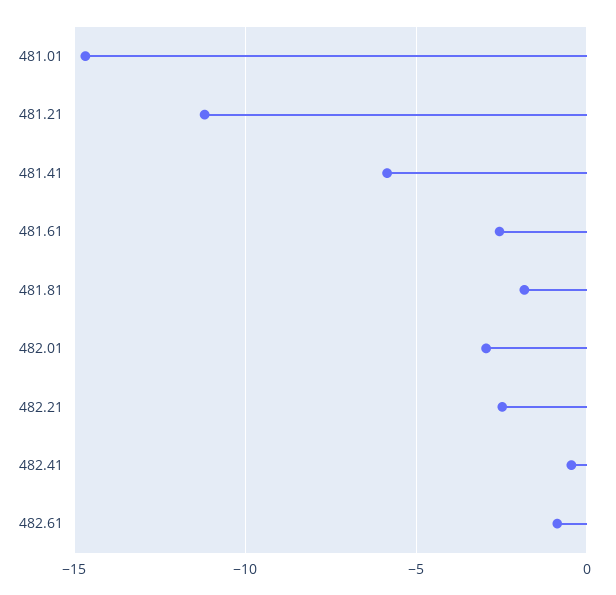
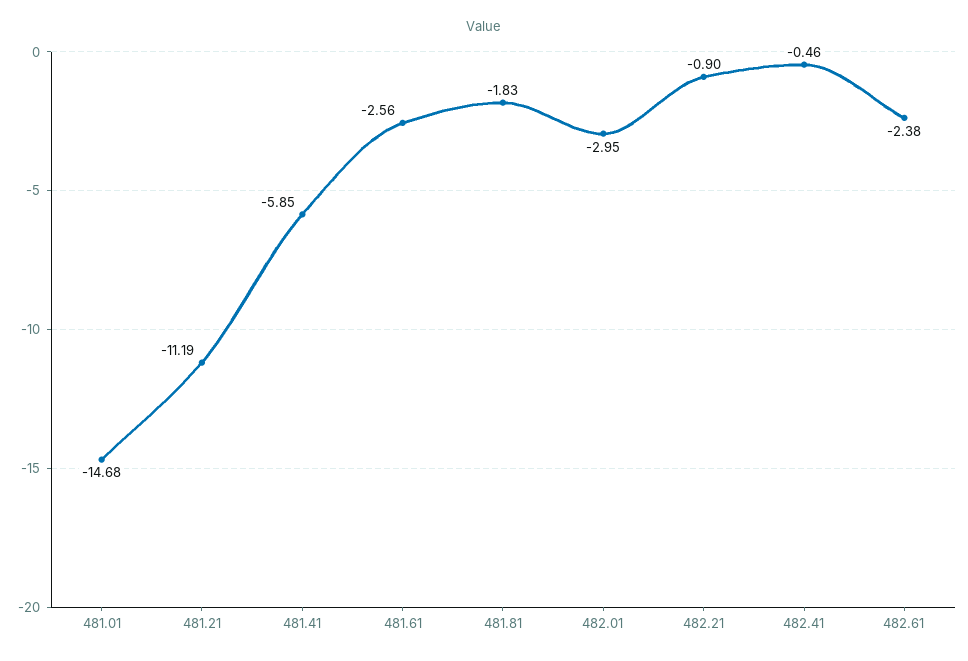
482.21: -2.5 -> -0.9
482.61: -1 -> -2.38

